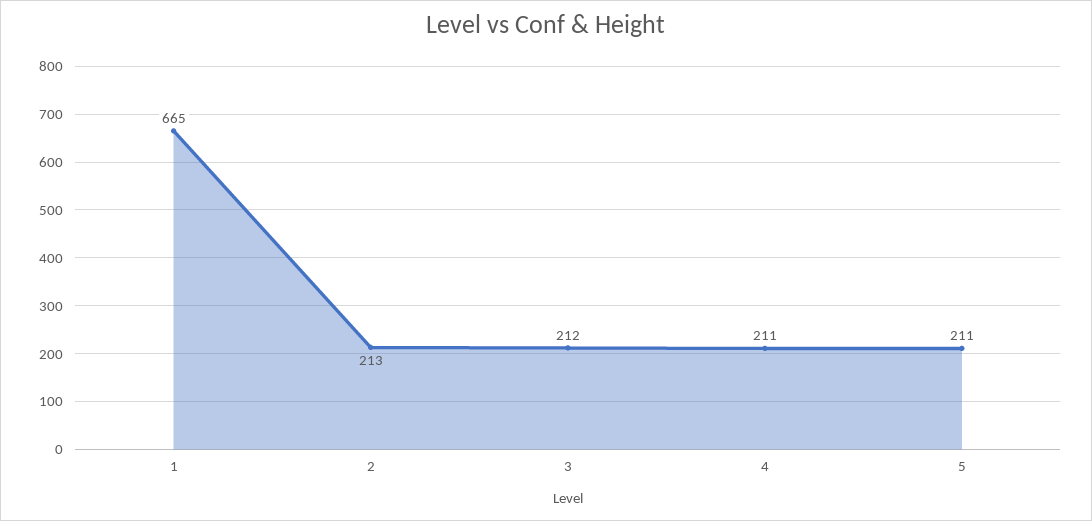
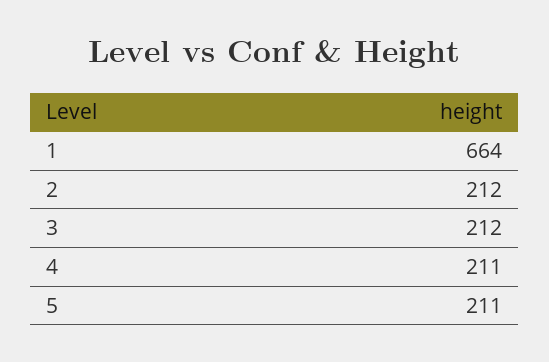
1: 665 -> 664
2: 213 -> 212

